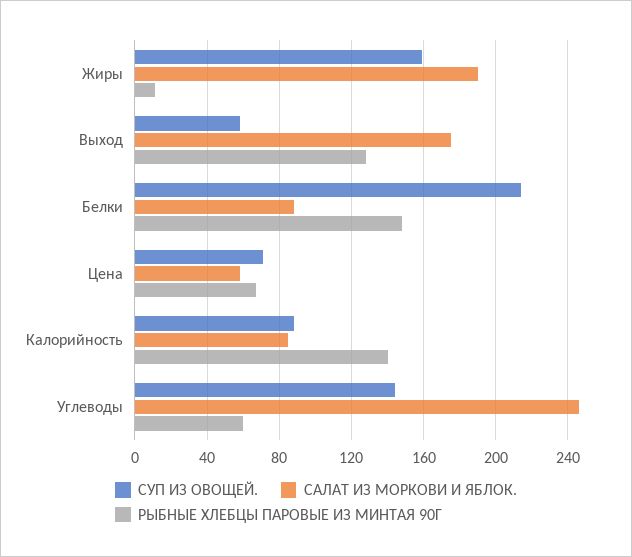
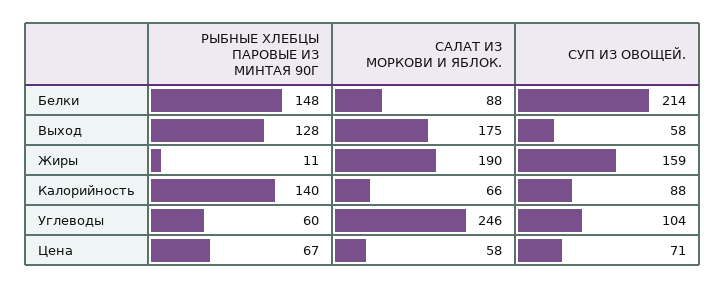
САЛАТ ИЗ МОРКОВИ И ЯБЛОК., Калорийность: 85 -> 66
СУП ИЗ ОВОЩЕЙ., Углеводы: 145 -> 104

